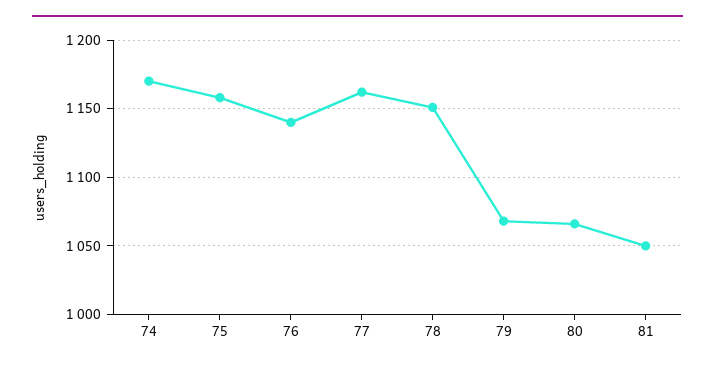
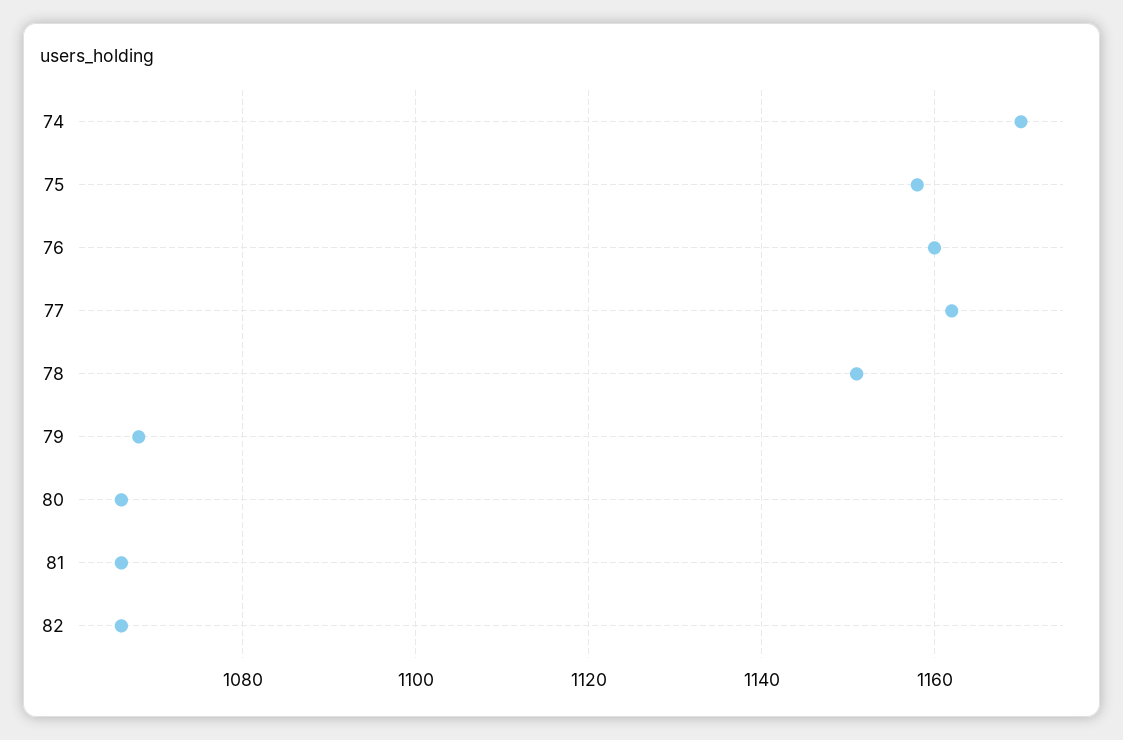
76: 1140 -> 1160
81: 1050 -> 1065
82: none -> 1065

